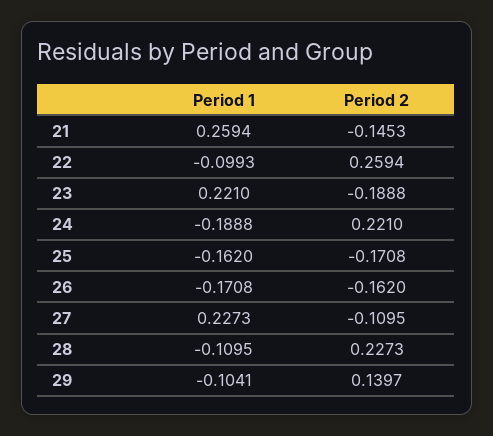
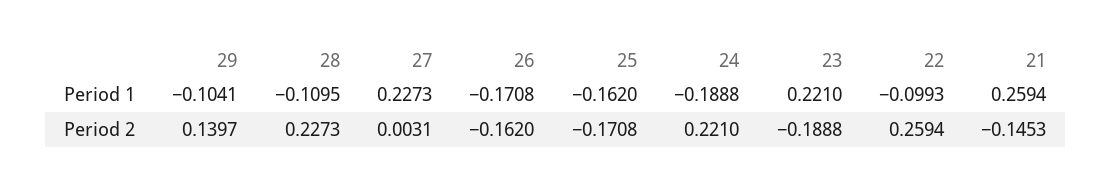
Period 2, 27: -0.1095 -> 0.0031

